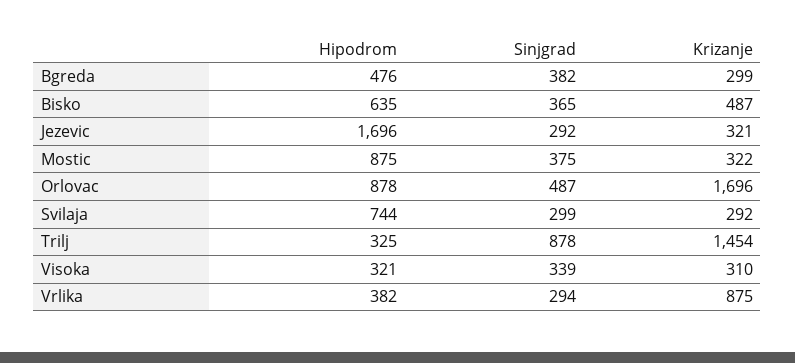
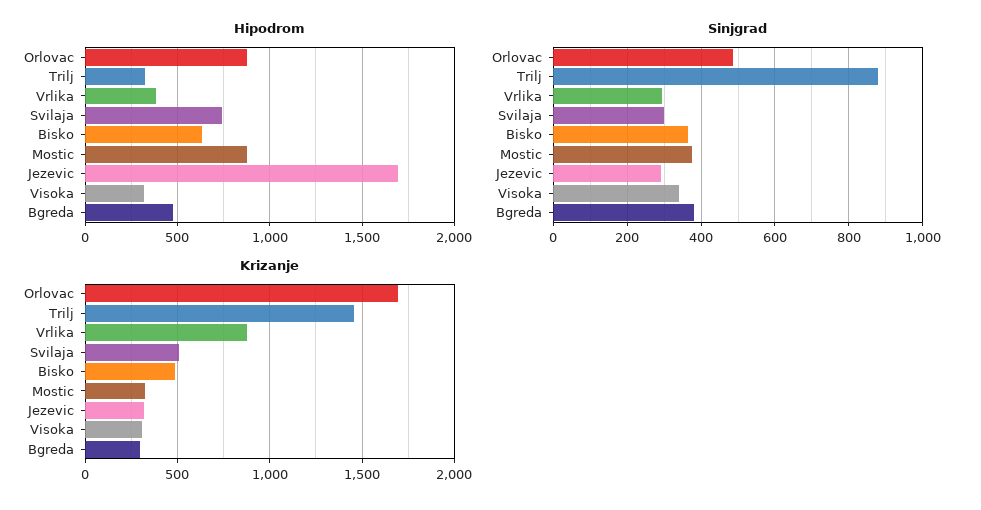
Krizanje, Svilaja: 292 -> 500

